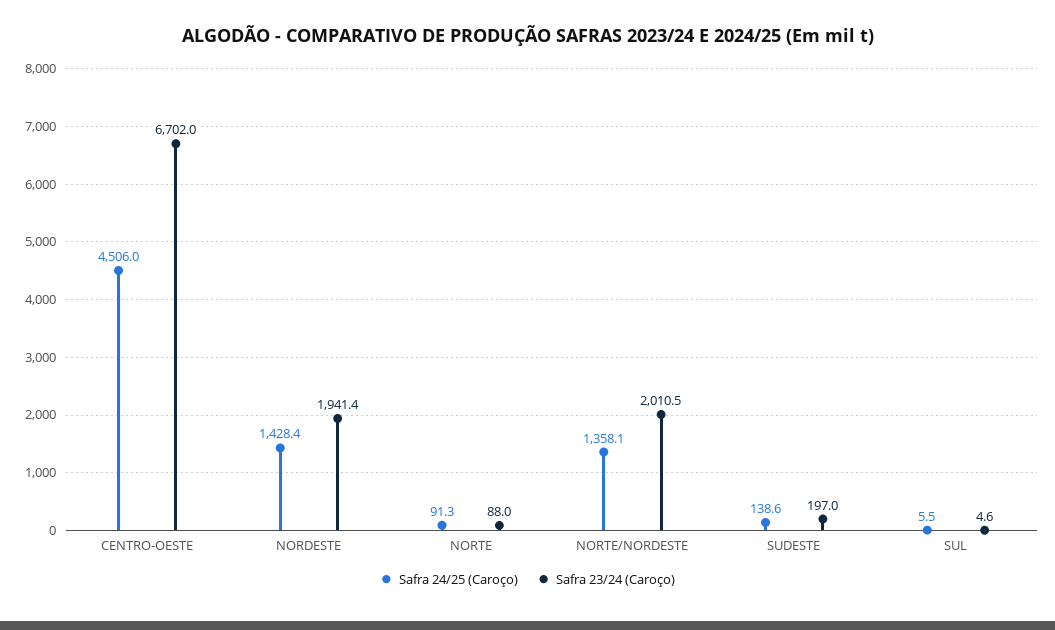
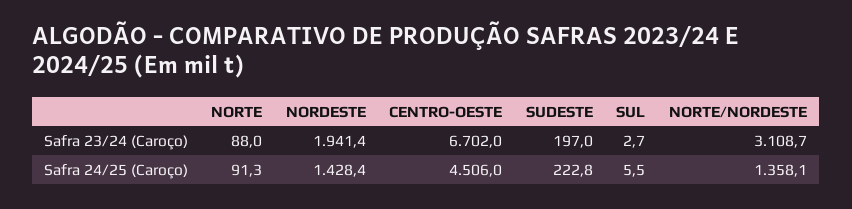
Safra 23/24 (Caroço), NORTE/NORDESTE: 2010.5 -> 3108.7
Safra 24/25 (Caroço), SUDESTE: 138.6 -> 222.8
Safra 23/24 (Caroço), SUL: 4.6 -> 2.7

